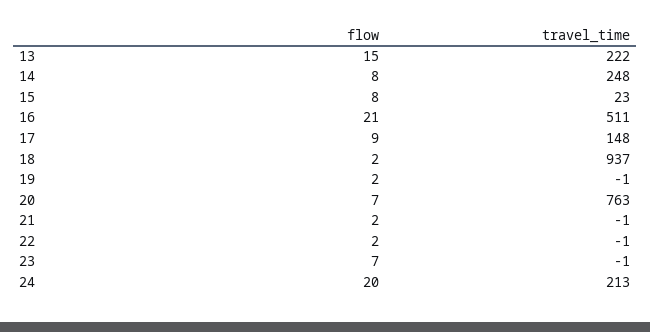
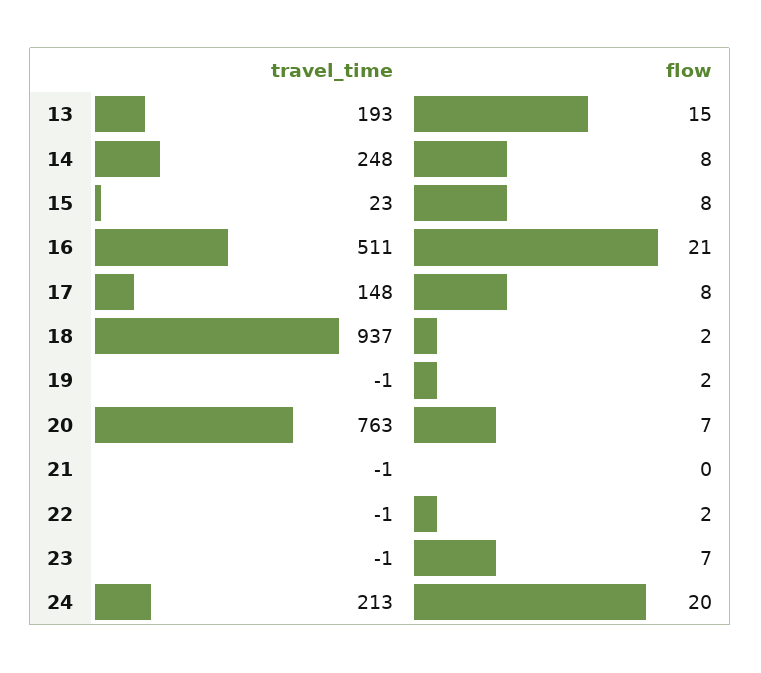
travel_time, 13: 222 -> 193
flow, 17: 9 -> 8
flow, 21: 2 -> 0

